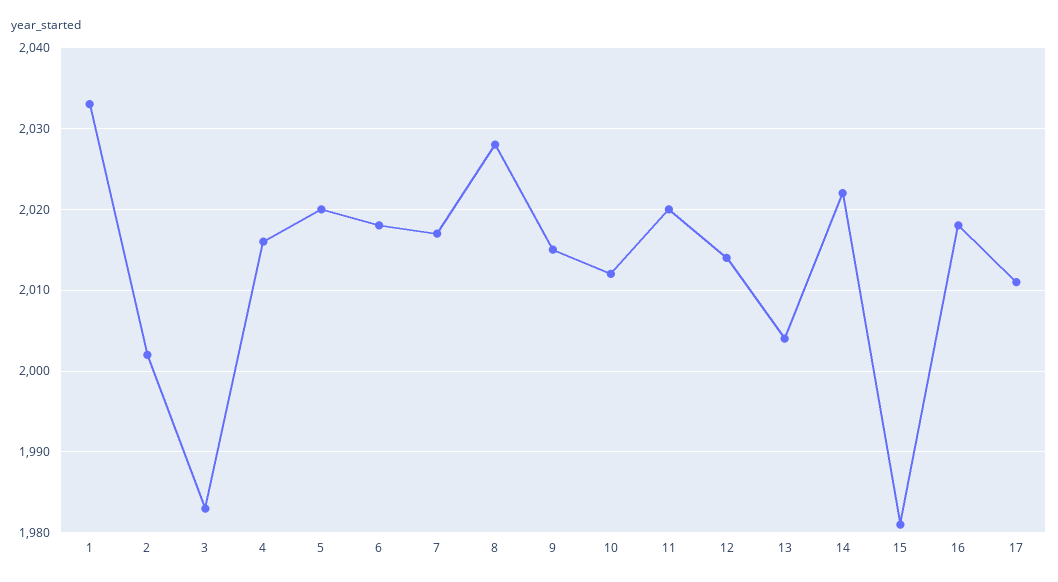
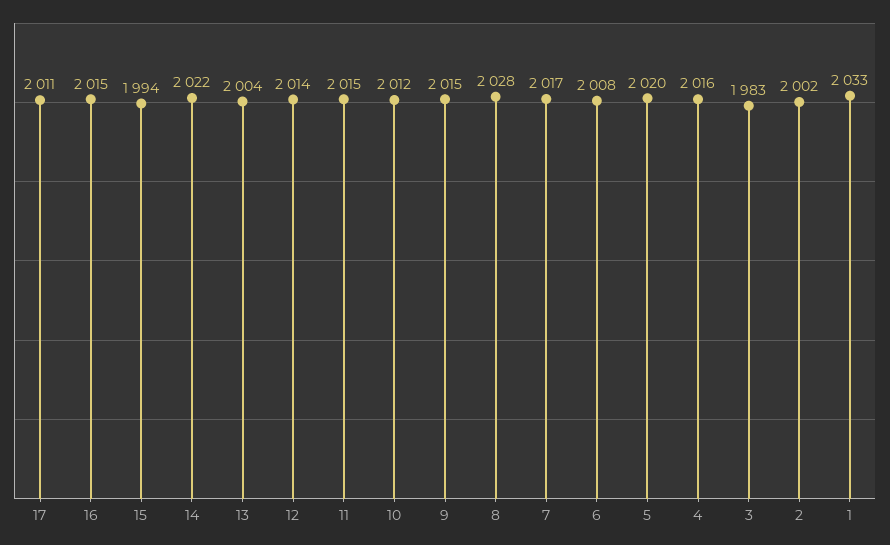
6: 2018 -> 2008
11: 2020 -> 2015
15: 1981 -> 1994
16: 2018 -> 2015

